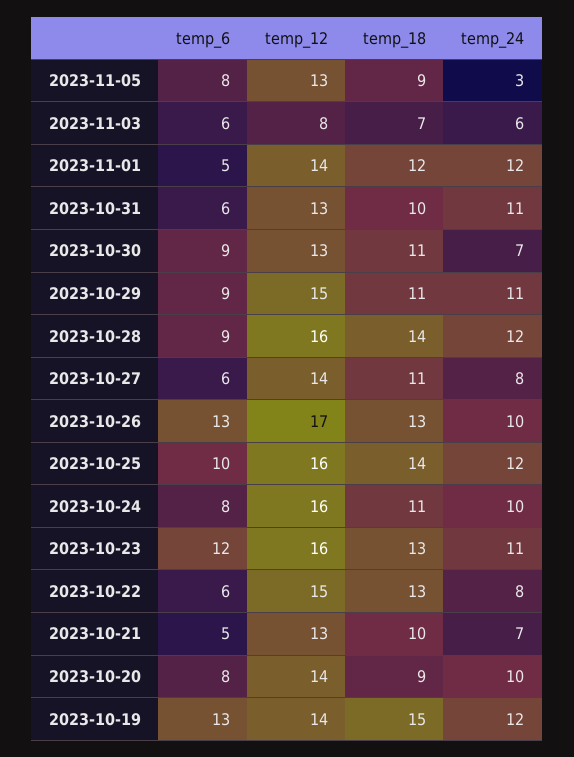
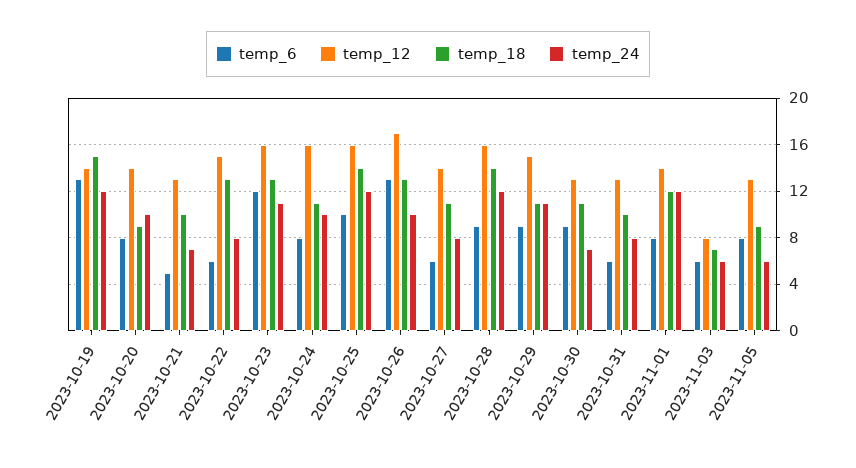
temp_24, 2023-11-05: 3 -> 6
temp_6, 2023-11-01: 5 -> 8
temp_24, 2023-10-31: 11 -> 8

